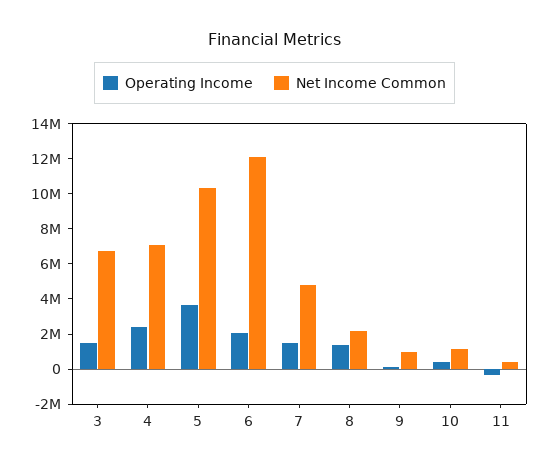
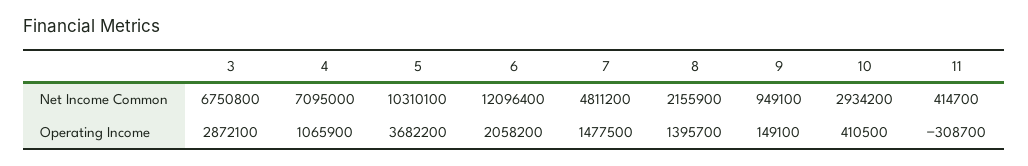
Operating Income, 3: 1500000 -> 2872100
Operating Income, 4: 2500000 -> 1065900
Net Income Common, 10: 1000000 -> 2934200

